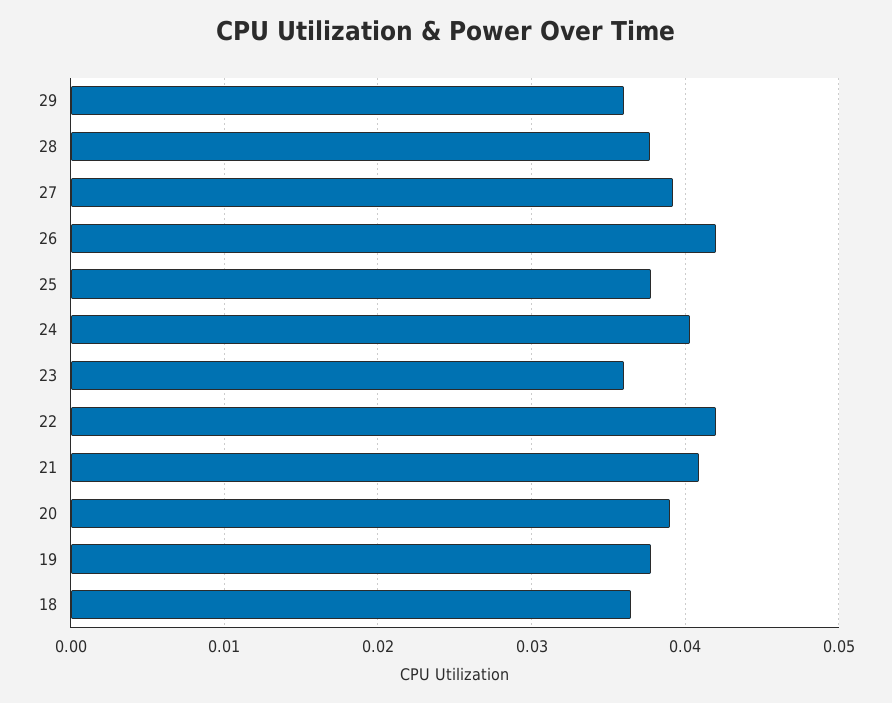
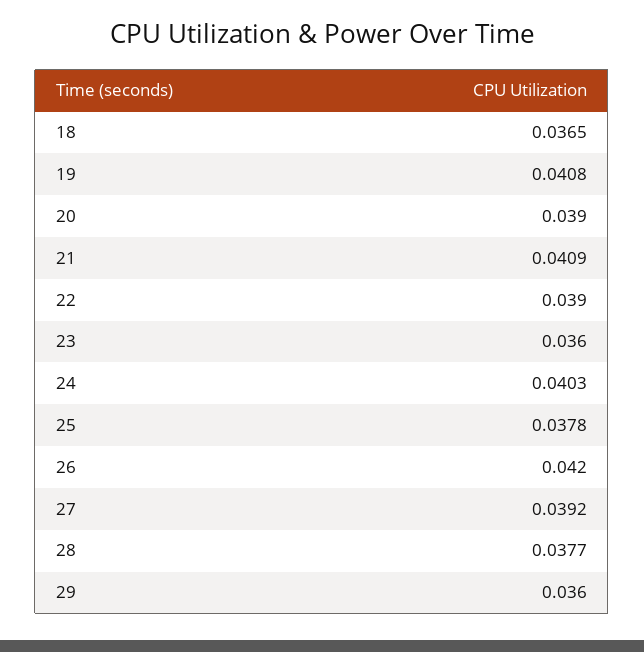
22: 0.042 -> 0.039
19: 0.038 -> 0.0408

